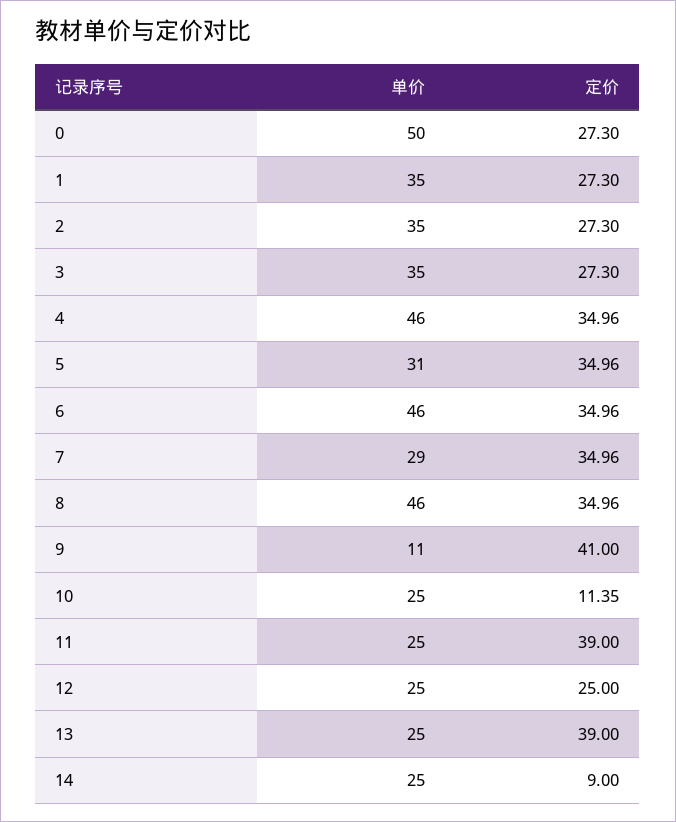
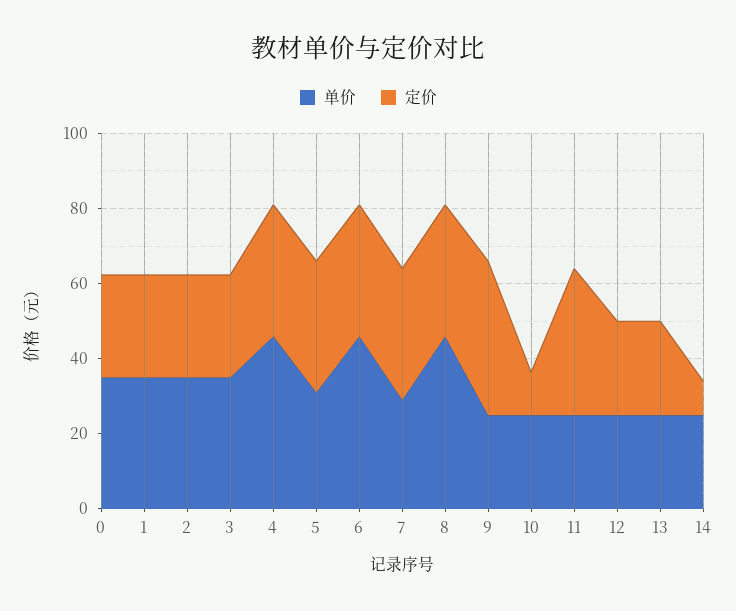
单价, 0: 50 -> 35
单价, 9: 11 -> 25
定价, 13: 39 -> 25

